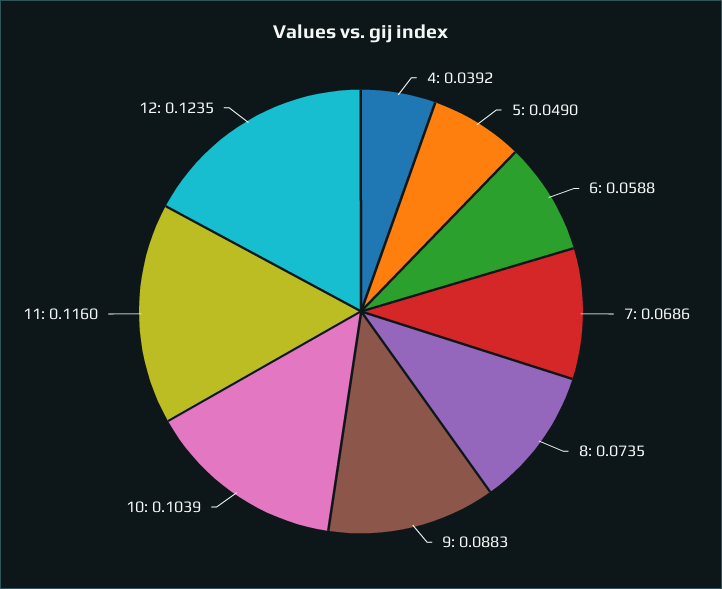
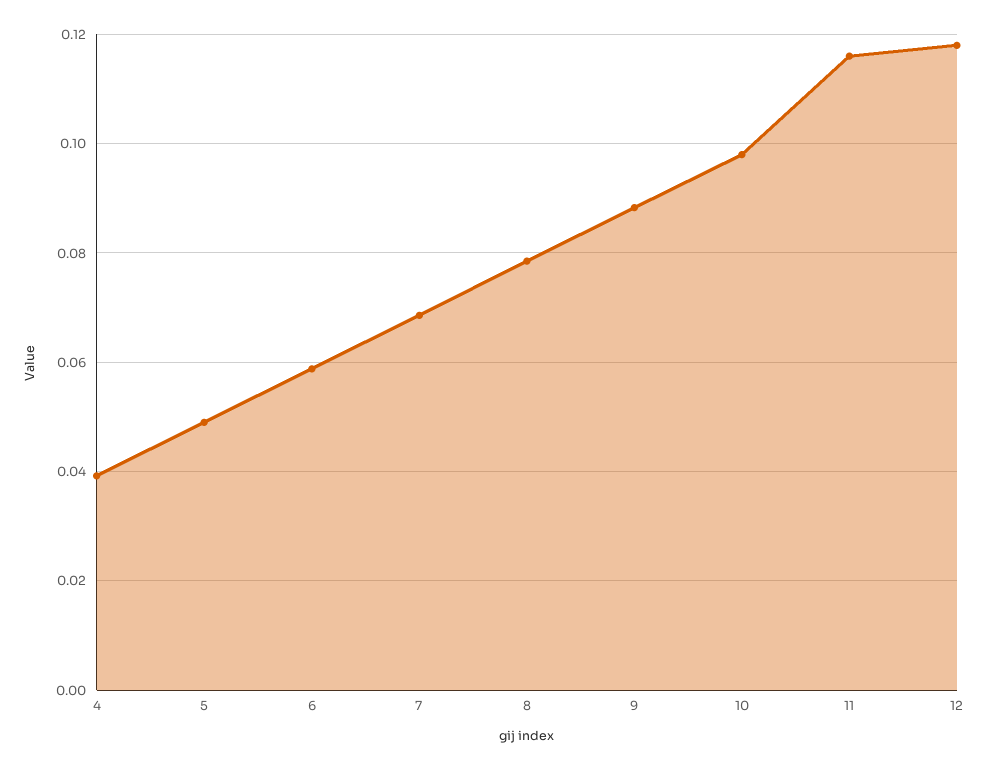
8: 0.0735 -> 0.078
10: 0.1039 -> 0.098
12: 0.1235 -> 0.118

